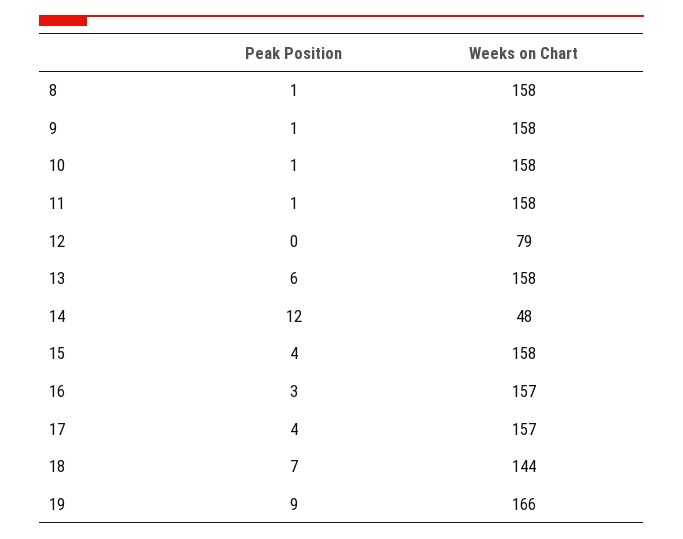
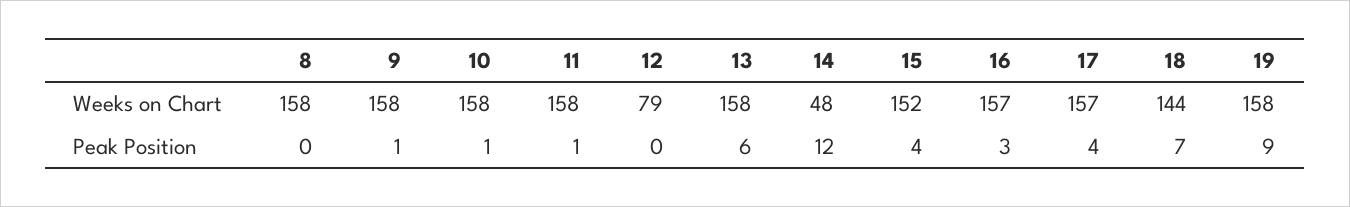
Peak Position, 8: 1 -> 0
Weeks on Chart, 15: 158 -> 152
Weeks on Chart, 19: 166 -> 158

